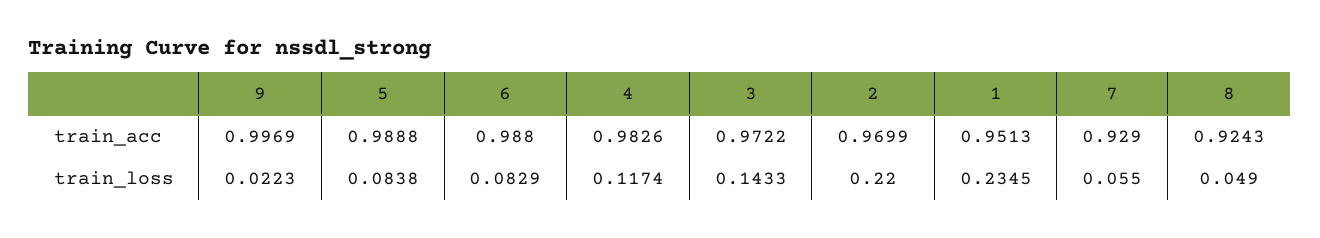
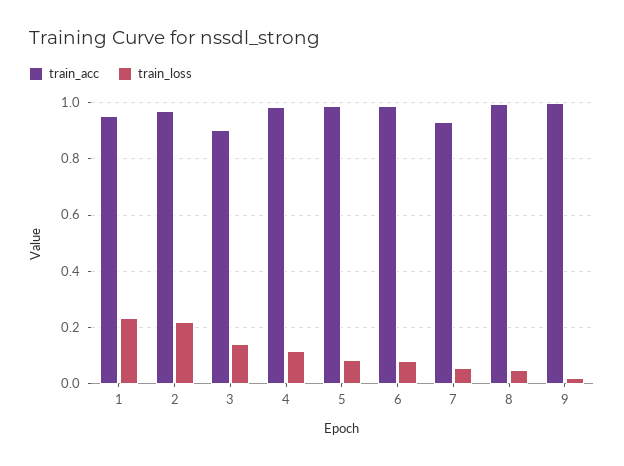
train_acc, 3: 0.9722 -> 0.9
train_acc, 8: 0.9243 -> 1

